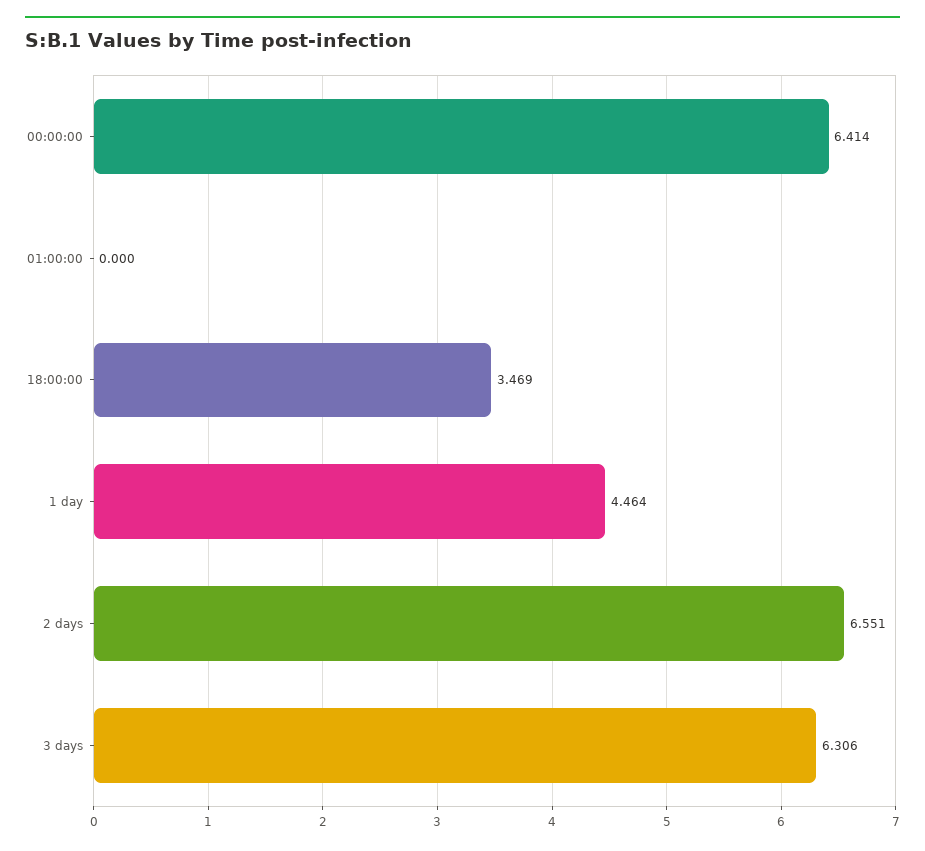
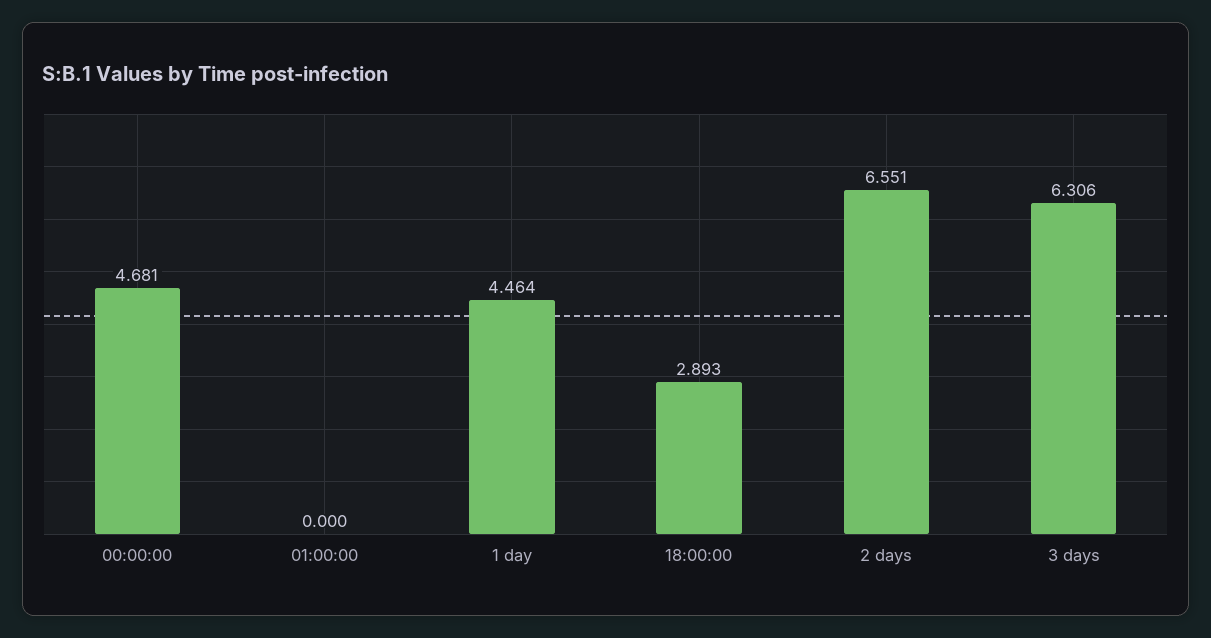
00:00:00: 6.414 -> 4.681
18:00:00: 3.469 -> 2.893

